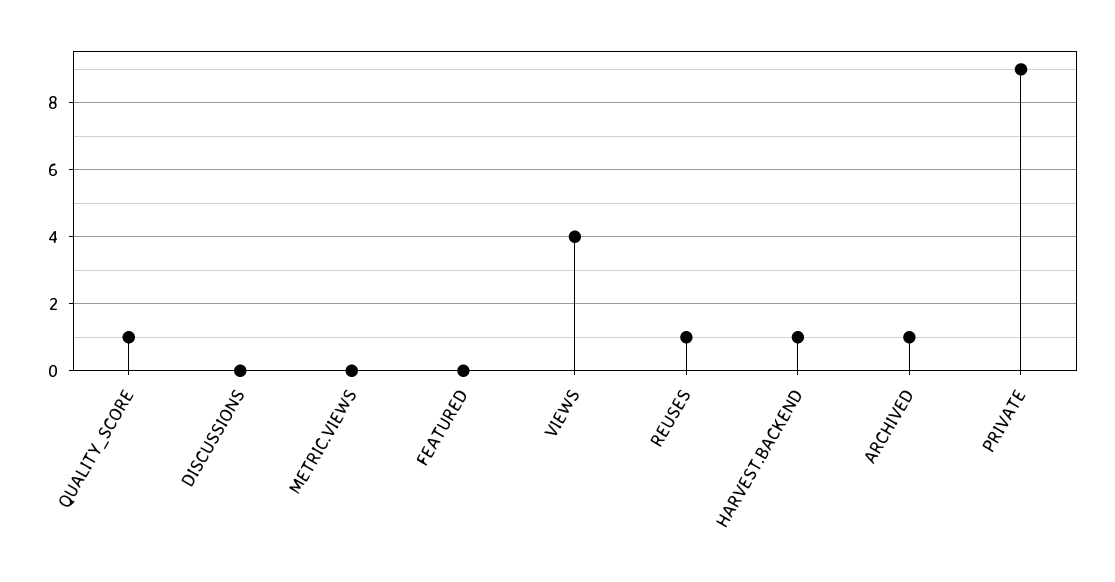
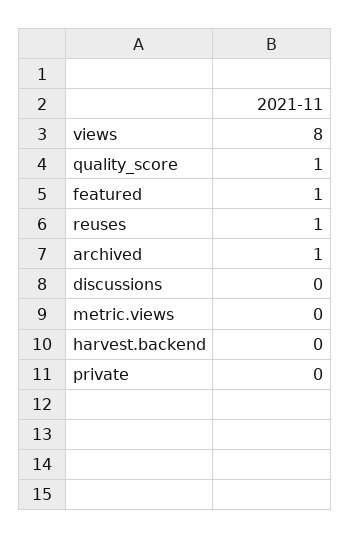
FEATURED: 0 -> 1
VIEWS: 4 -> 8
HARVEST.BACKEND: 1 -> 0
PRIVATE: 9 -> 0

